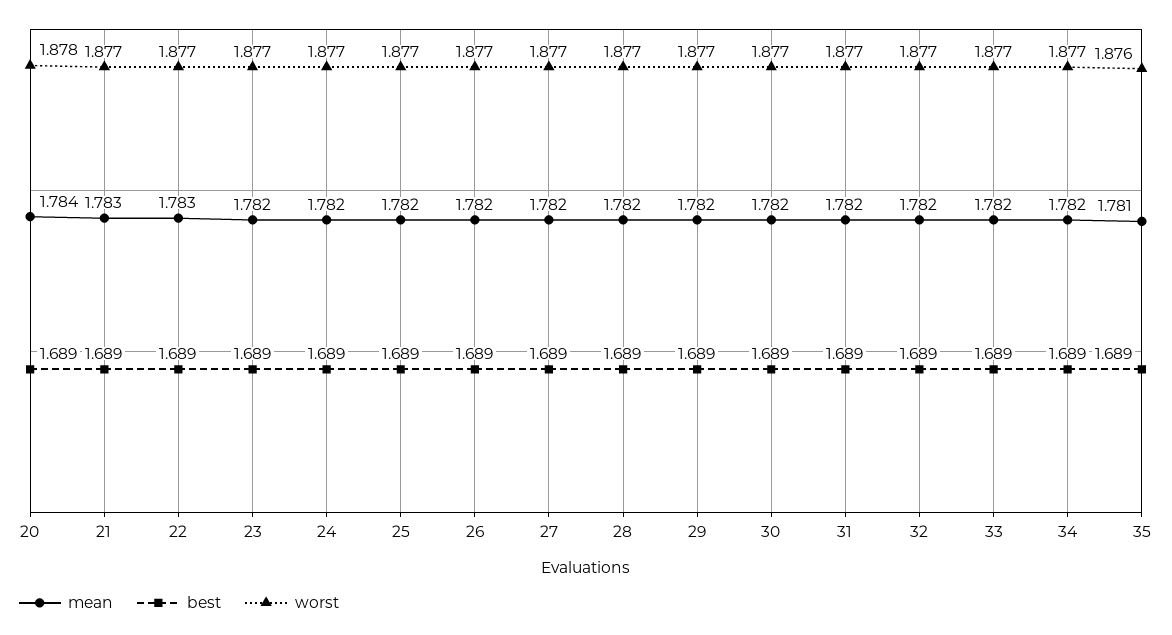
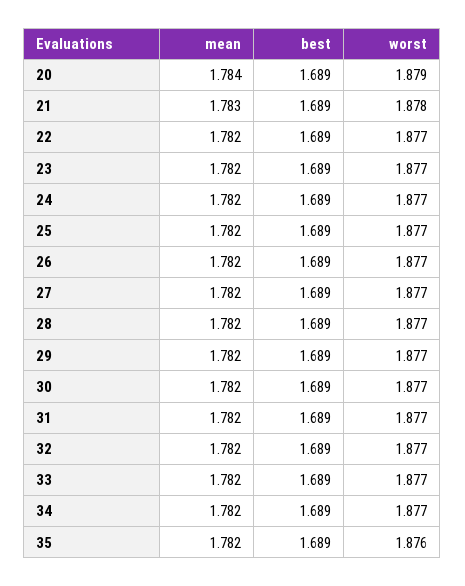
worst, 20: 1.878 -> 1.879
worst, 21: 1.877 -> 1.878
mean, 22: 1.783 -> 1.782
mean, 35: 1.781 -> 1.782

